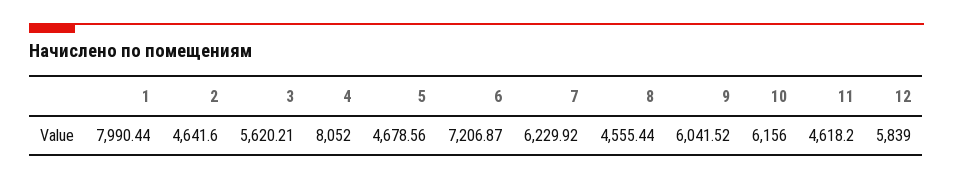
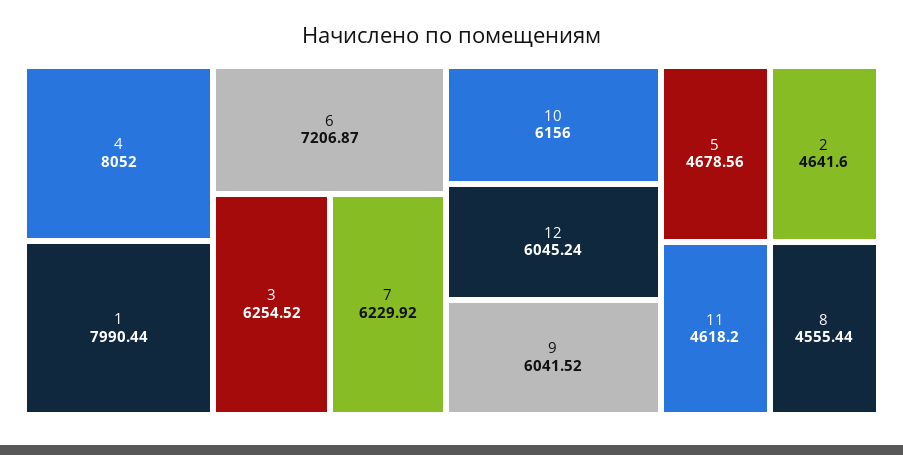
3: 5620.21 -> 6254.52
12: 5839 -> 6045.24

